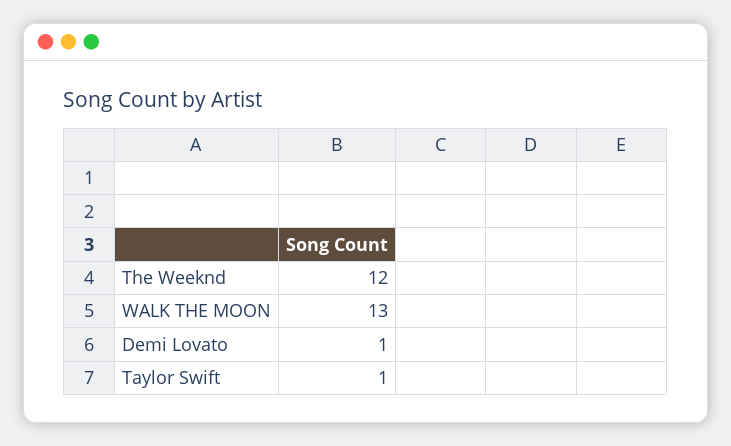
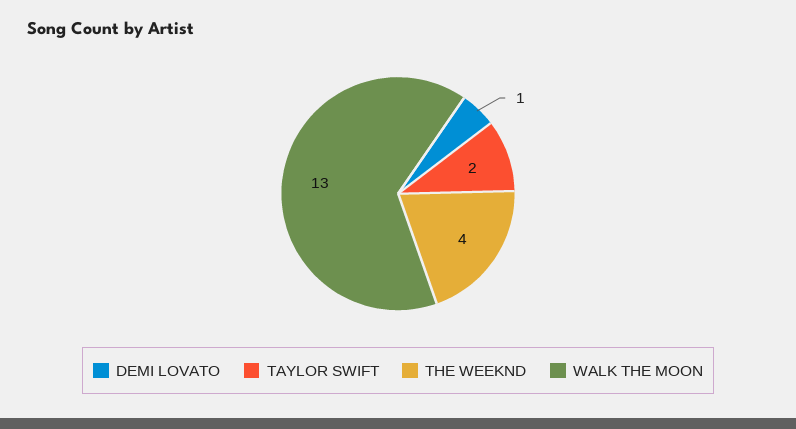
The Weeknd: 12 -> 4
Taylor Swift: 1 -> 2

